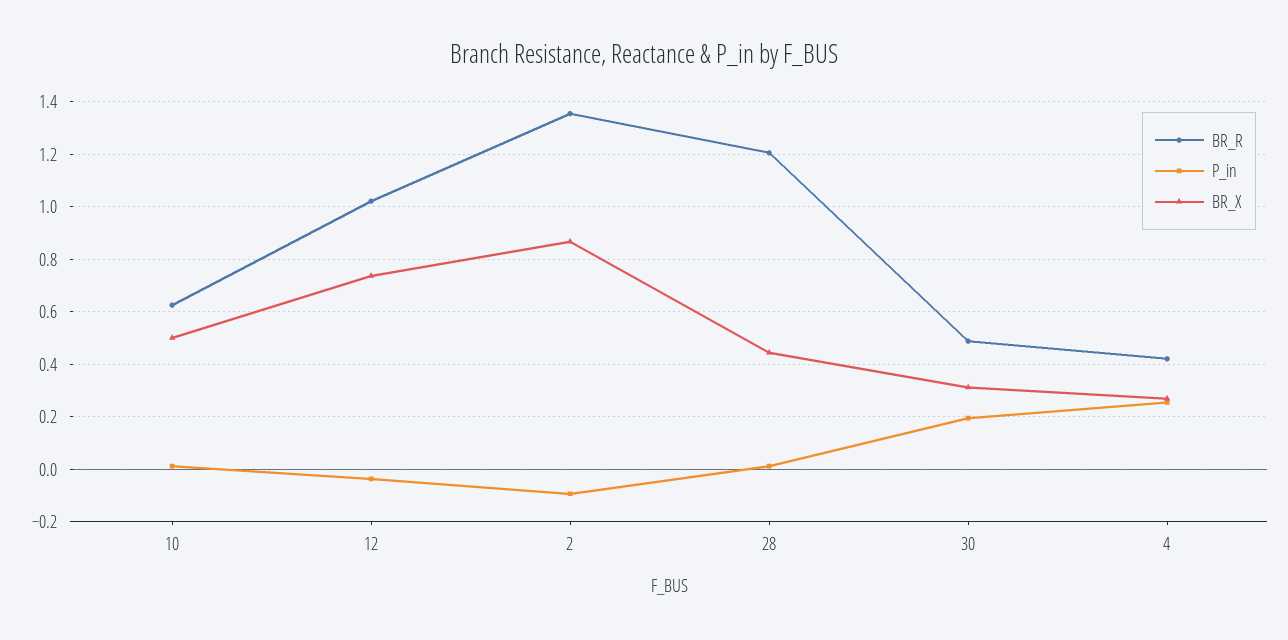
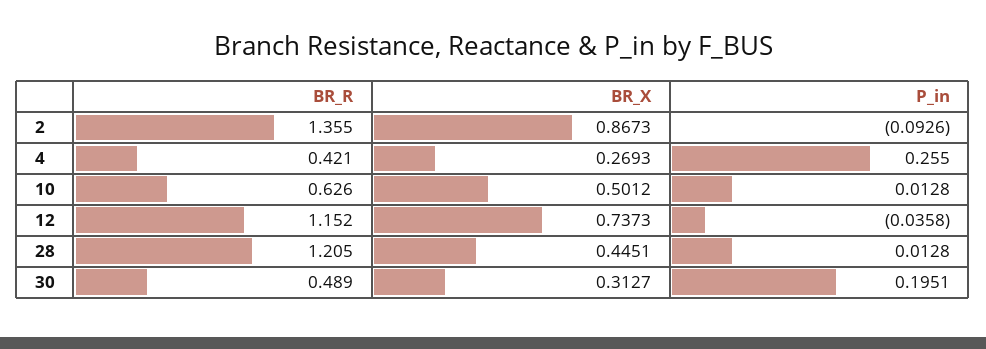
BR_R, 12: 1.025 -> 1.152

